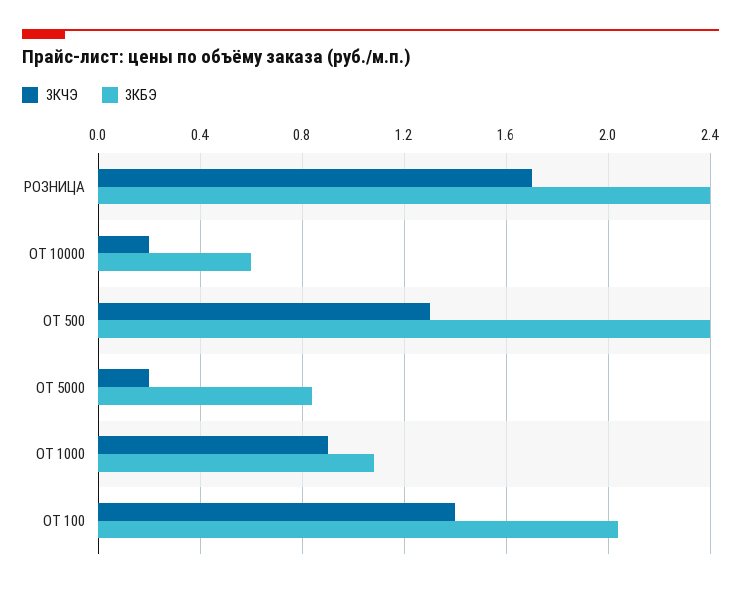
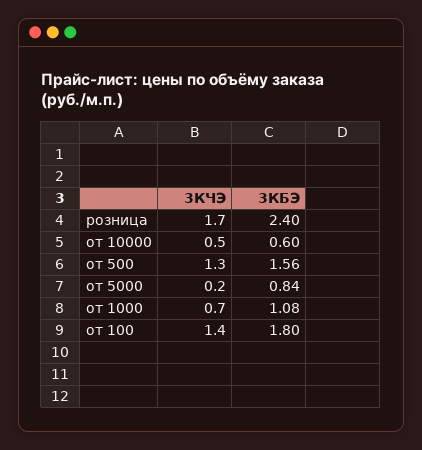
3КЧЭ, ОТ 10000: 0.2 -> 0.5
3КБЭ, ОТ 500: 2.4 -> 1.56
3КЧЭ, ОТ 1000: 0.9 -> 0.7
3КБЭ, ОТ 100: 2.05 -> 1.8

